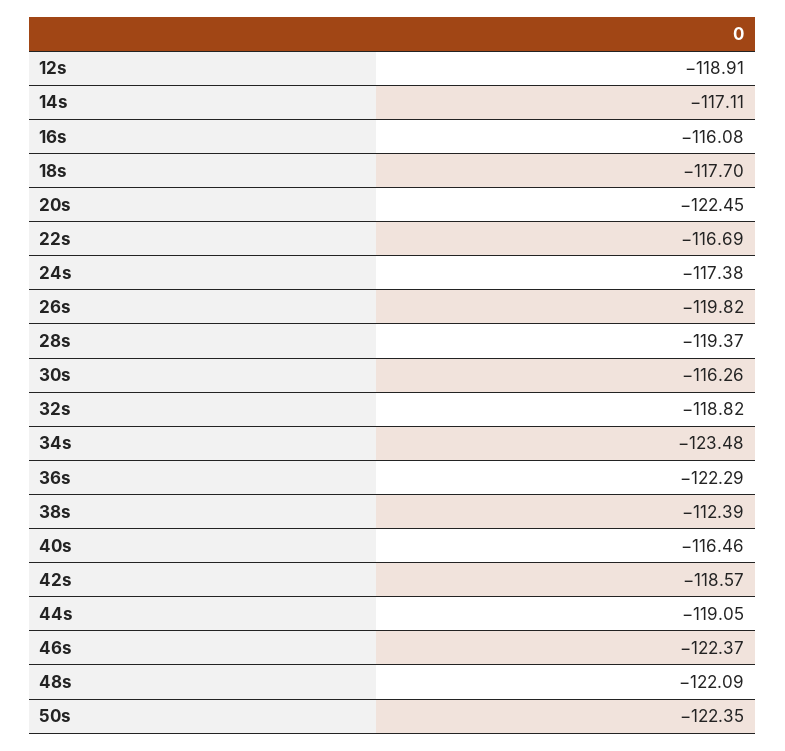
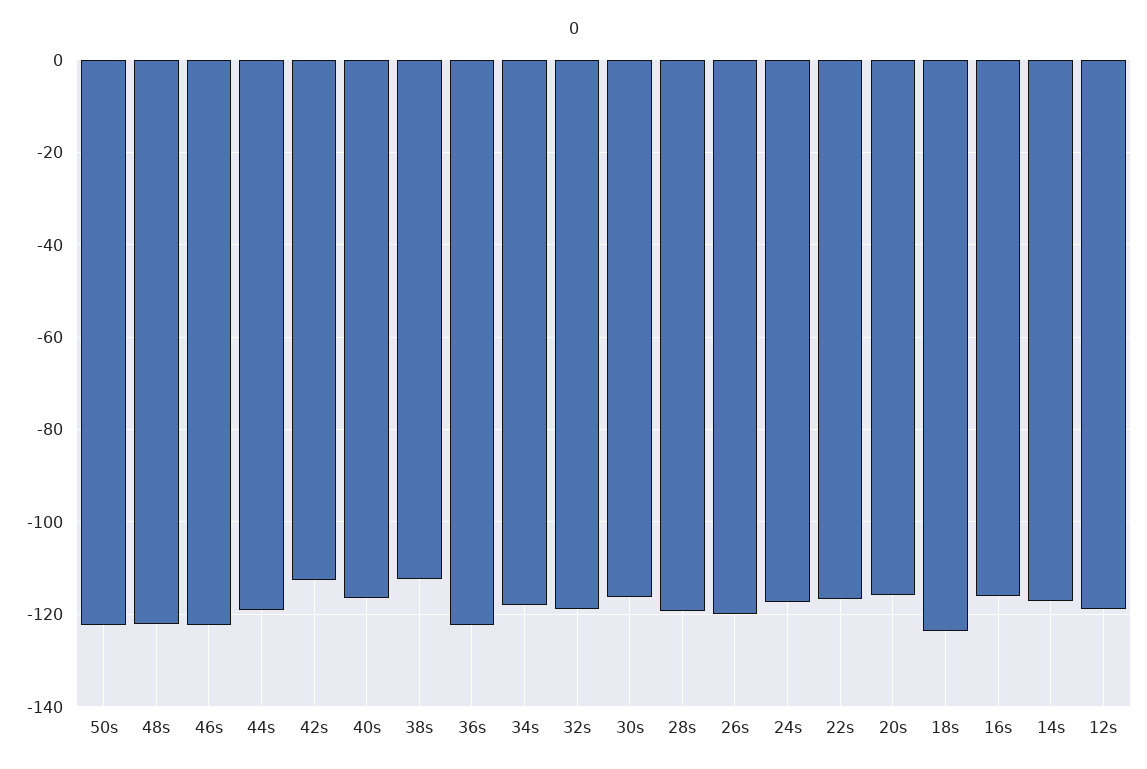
18s: -117.7 -> -124
20s: -122.45 -> -116
34s: -123.48 -> -118
42s: -118.57 -> -112

